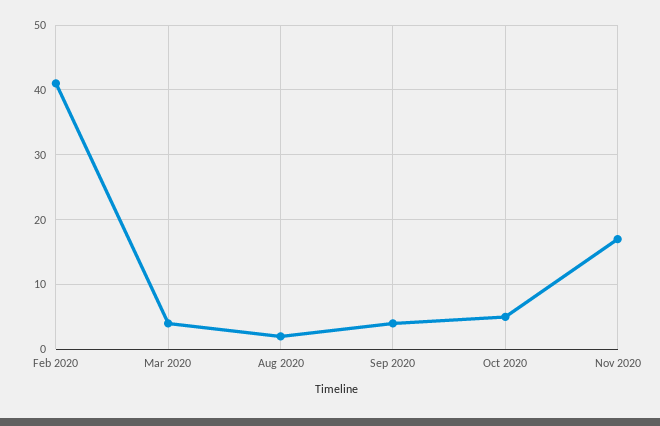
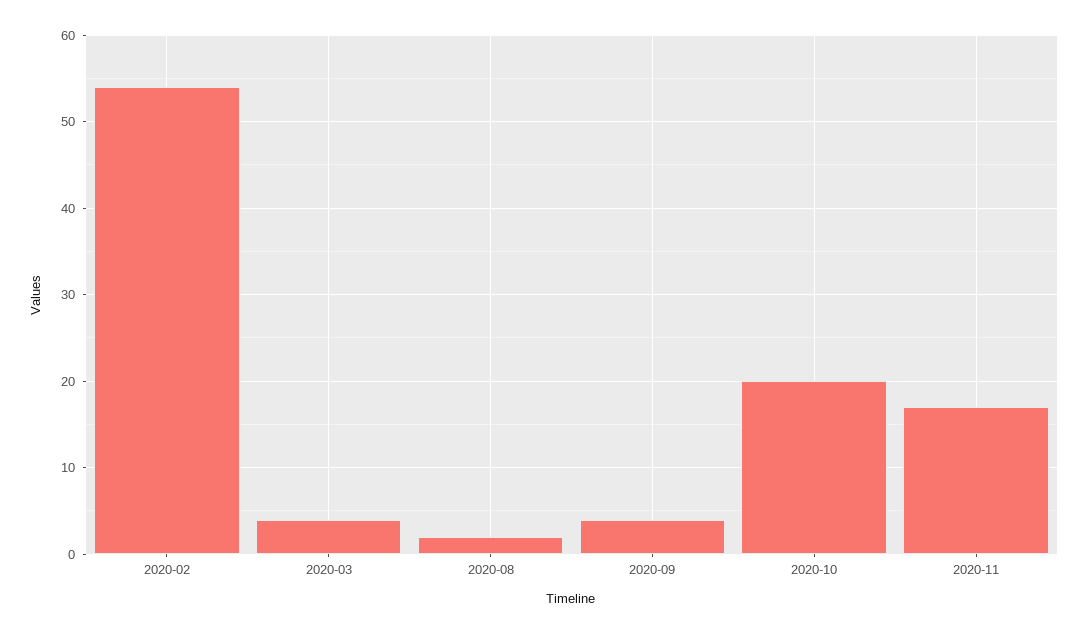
Feb 2020: 41 -> 54
Oct 2020: 5 -> 20

